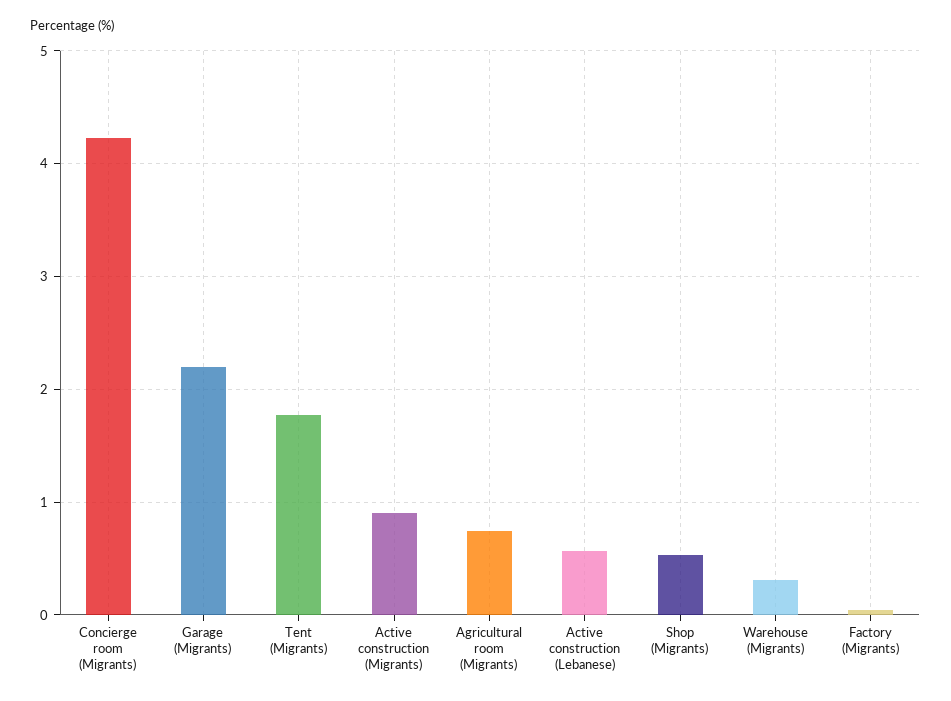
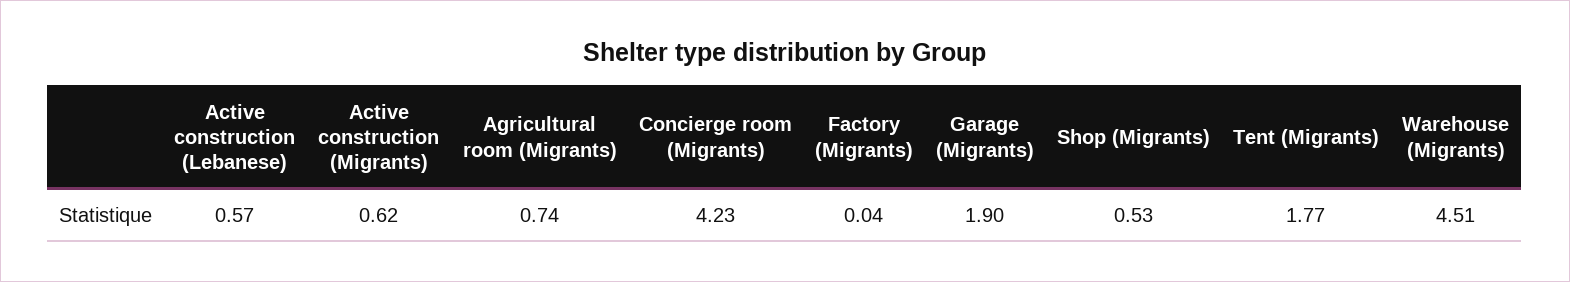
Garage (Migrants): 2.2 -> 1.9
Active construction (Migrants): 0.9 -> 0.62
Warehouse (Migrants): 0.3 -> 4.51

